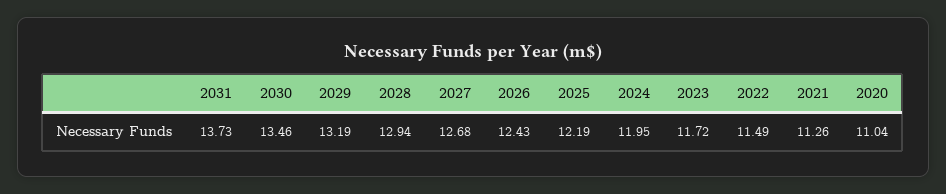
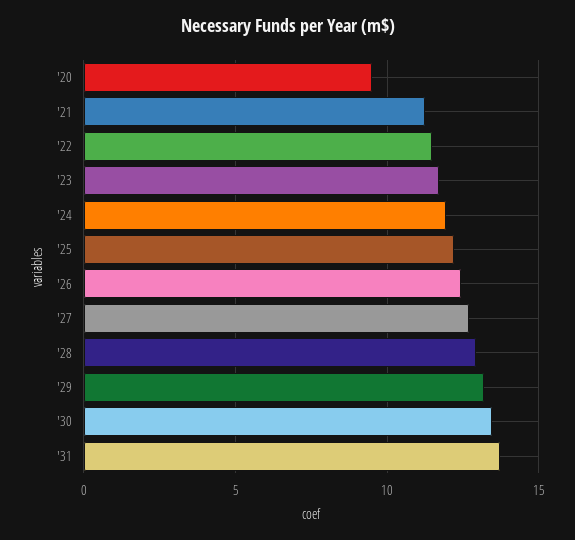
2020: 11.04 -> 9.5

